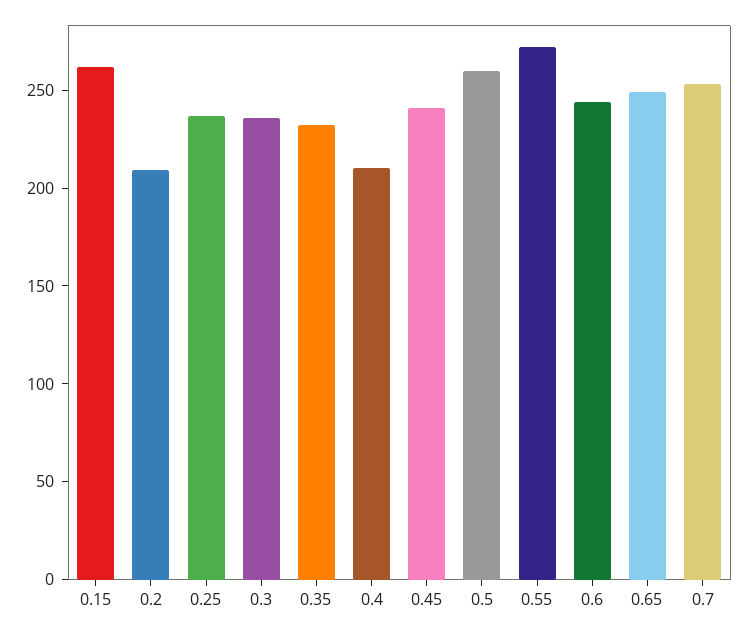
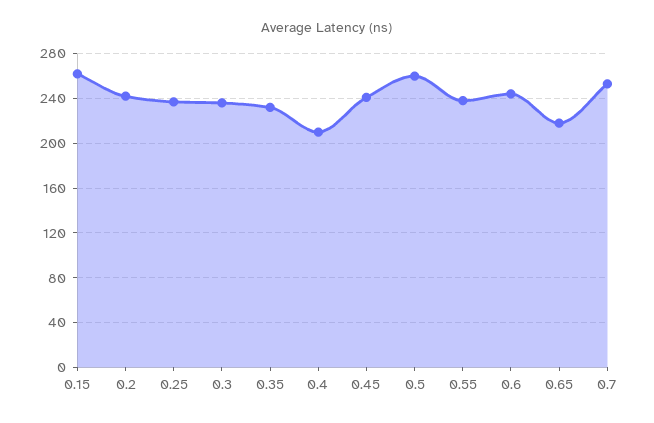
0.2: 210 -> 240
0.55: 270 -> 240
0.65: 250 -> 220

